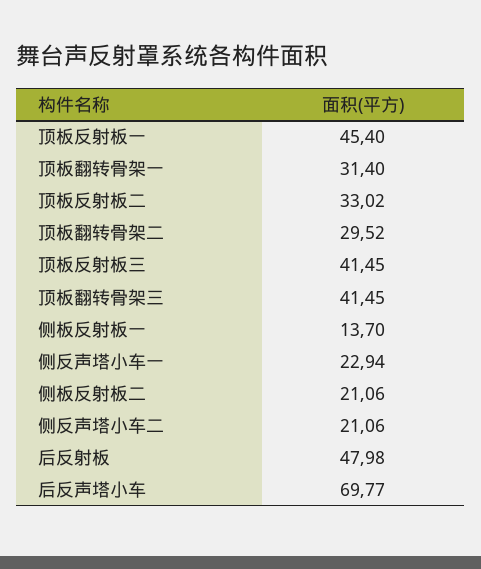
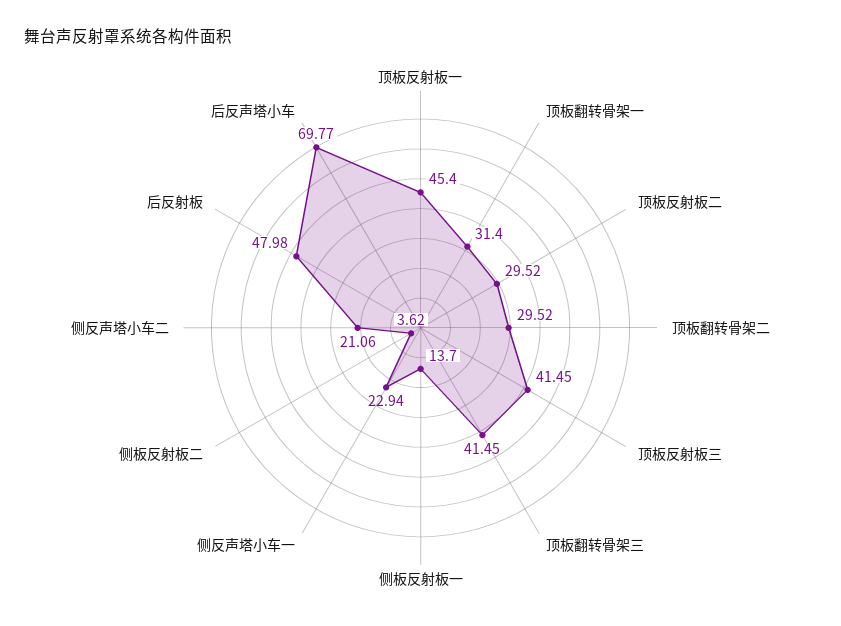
顶板反射板二: 33.02 -> 29.52
侧板反射板二: 21.06 -> 3.62

